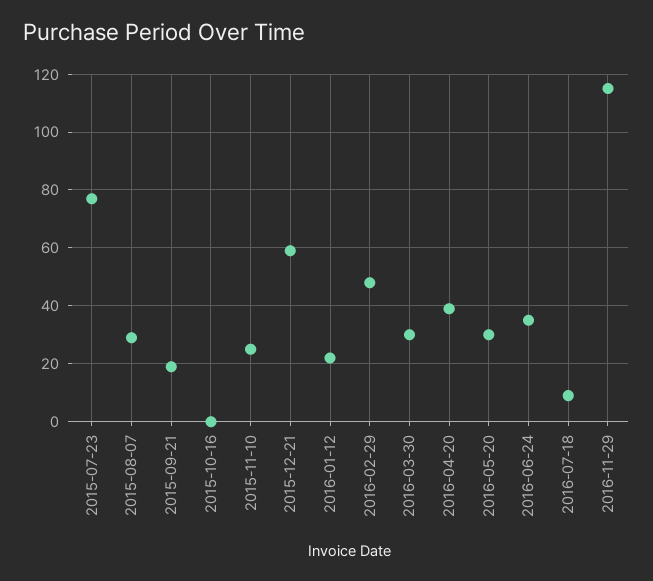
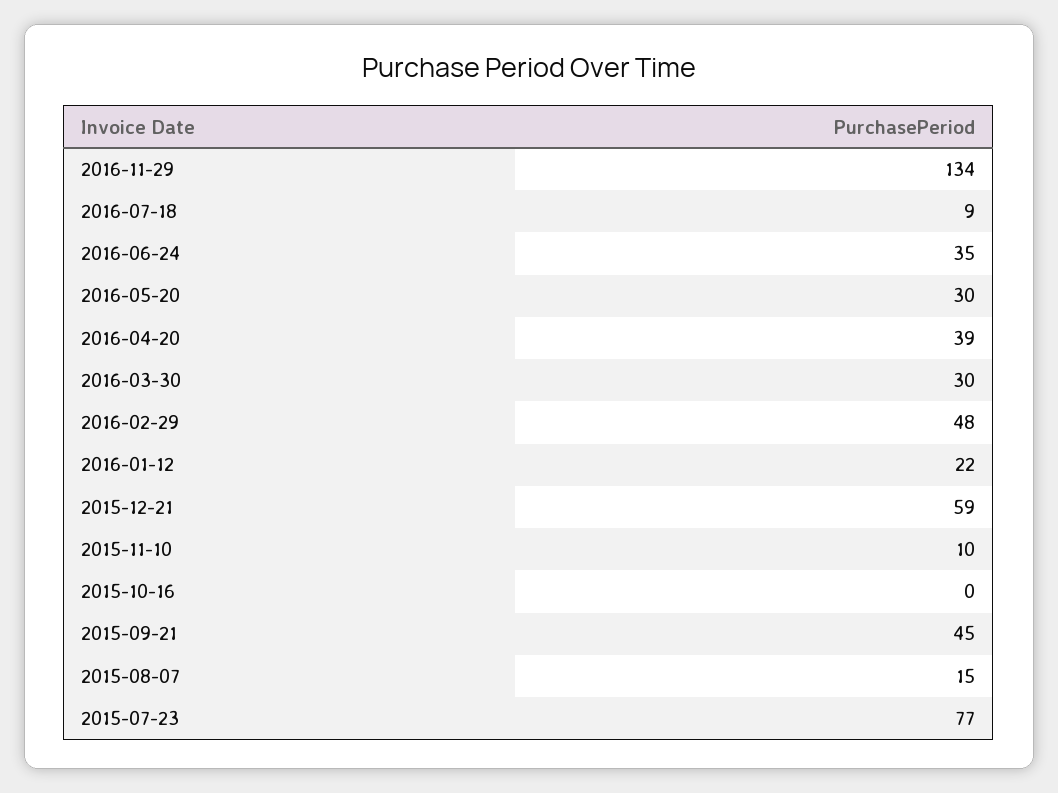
2015-08-07: 30 -> 15
2015-09-21: 20 -> 45
2015-11-10: 25 -> 10
2016-11-29: 115 -> 134

